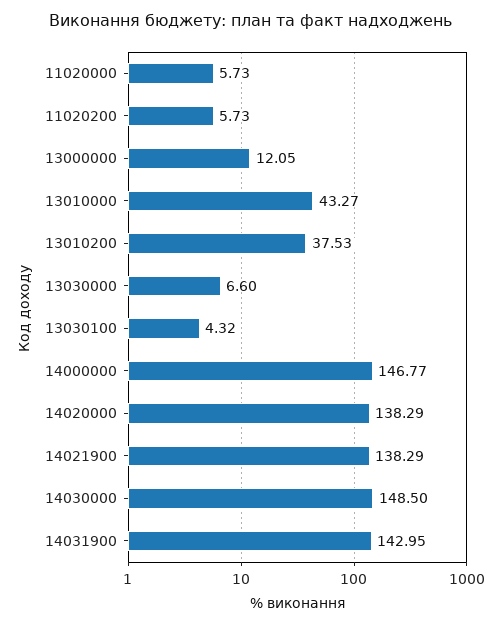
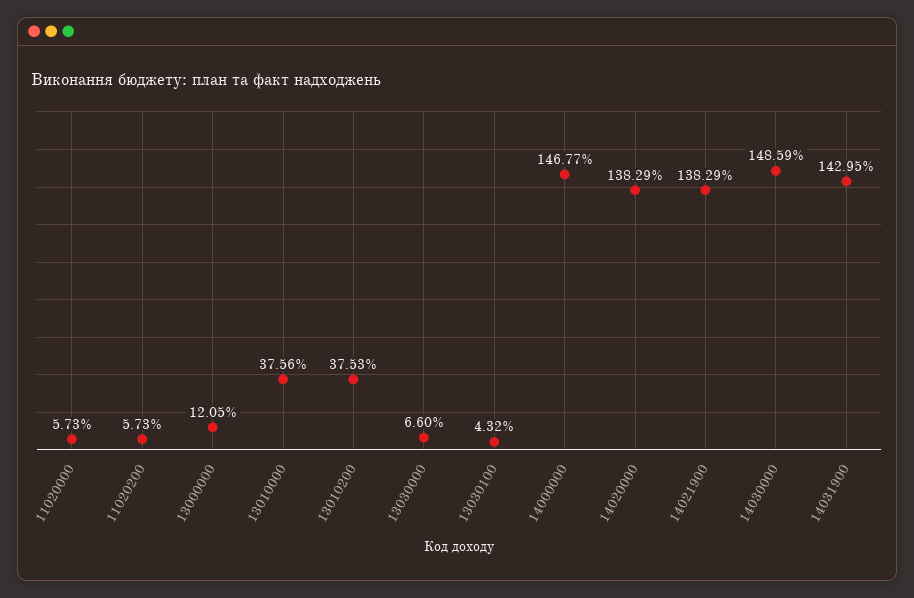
13010000: 43.27 -> 37.56
14030000: 148.5 -> 148.59

